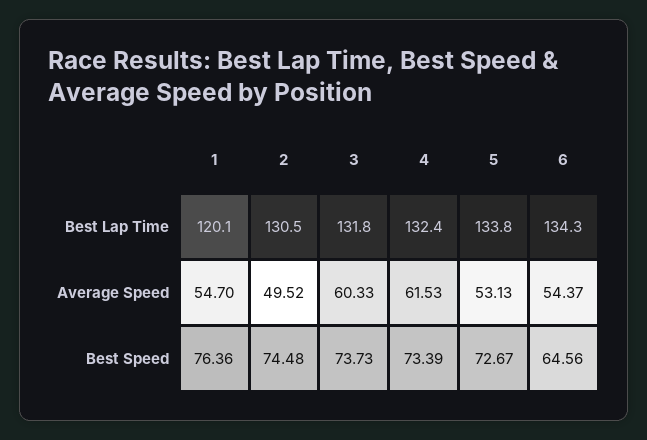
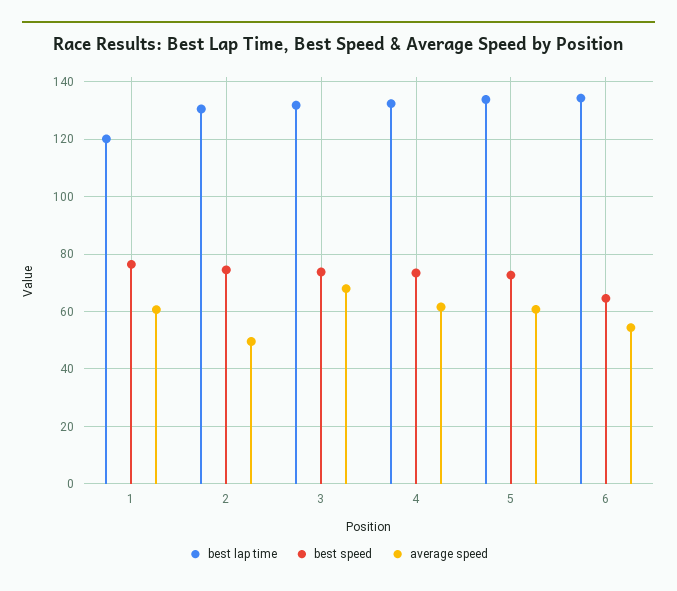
Average Speed, 1: 54.7 -> 60
Average Speed, 3: 60.33 -> 67.5
Average Speed, 5: 53.13 -> 60

